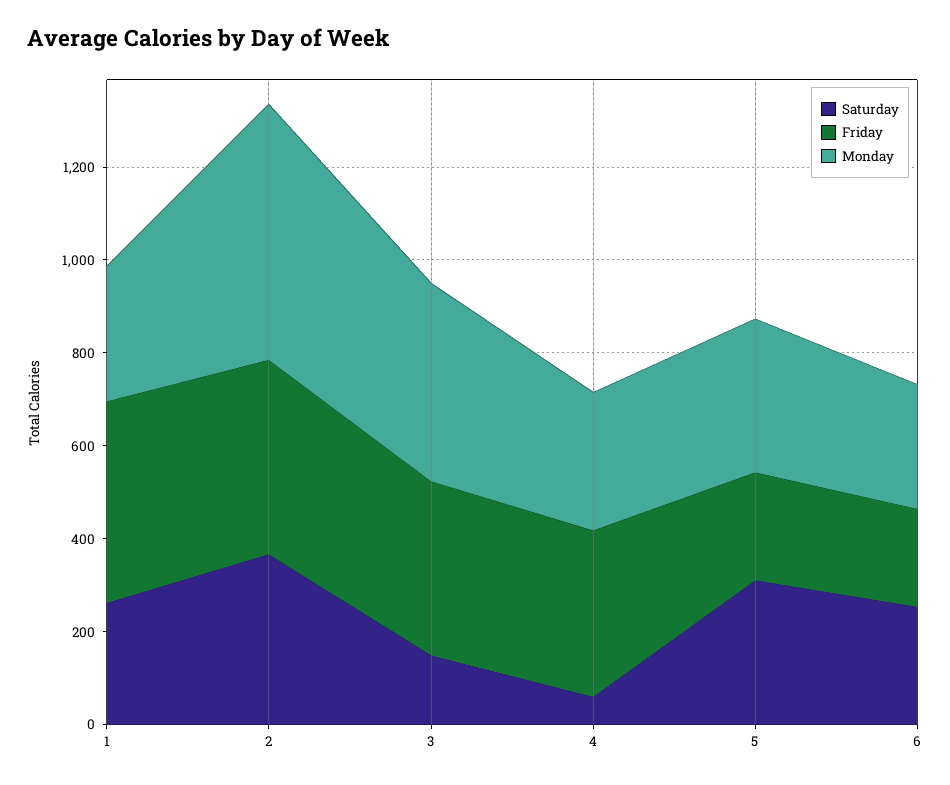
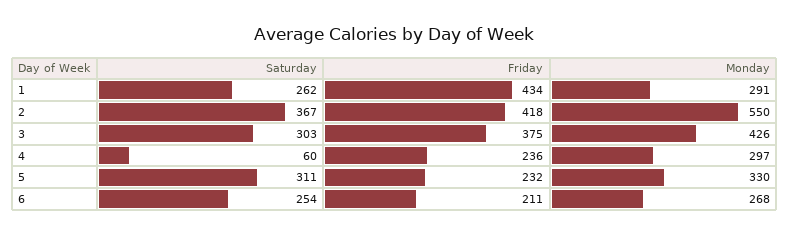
Saturday, 3: 150 -> 303
Friday, 4: 350 -> 236

